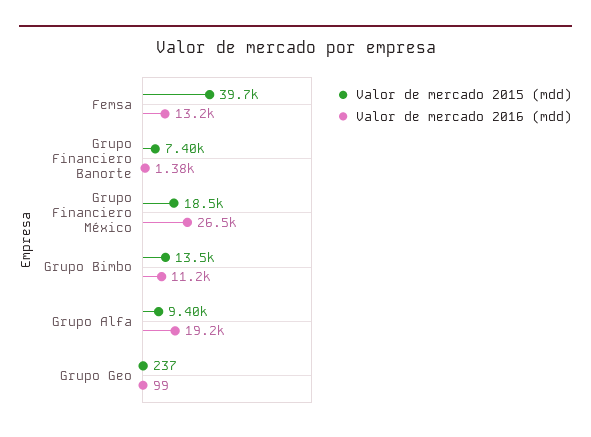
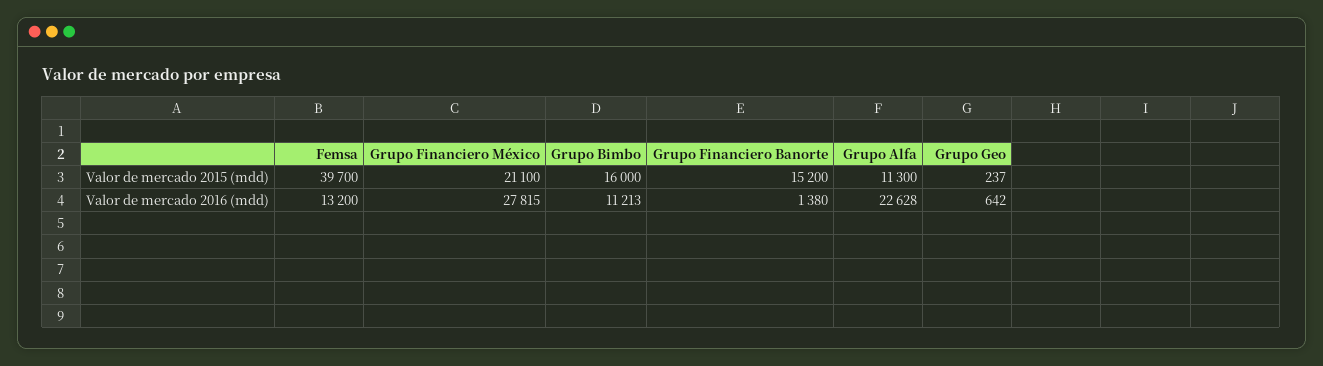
Valor de mercado 2015 (mdd), Grupo Financiero Banorte: 7400 -> 15200
Valor de mercado 2015 (mdd), Grupo Financiero México: 18500 -> 21100
Valor de mercado 2016 (mdd), Grupo Financiero México: 26500 -> 27815
Valor de mercado 2015 (mdd), Grupo Bimbo: 13500 -> 16000
Valor de mercado 2015 (mdd), Grupo Alfa: 9400 -> 11300
Valor de mercado 2016 (mdd), Grupo Alfa: 19200 -> 22628
Valor de mercado 2016 (mdd), Grupo Geo: 99 -> 642

